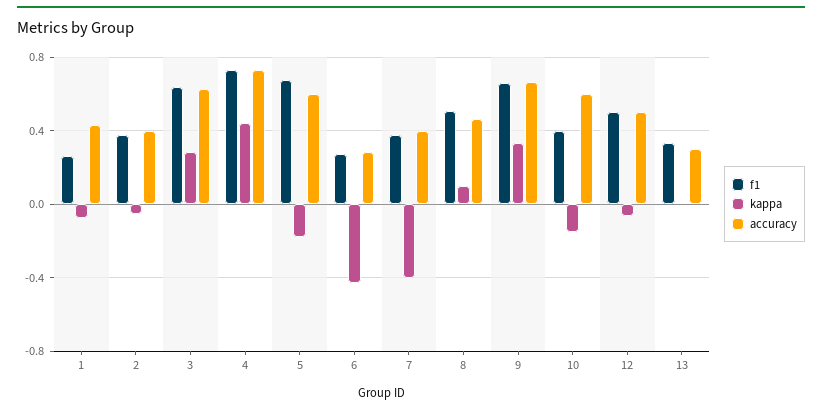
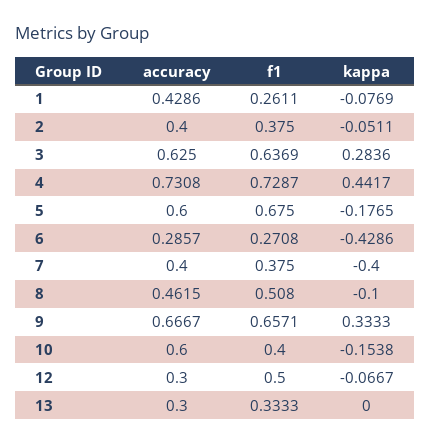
kappa, 8: 0.1 -> -0.1
accuracy, 12: 0.5 -> 0.3

